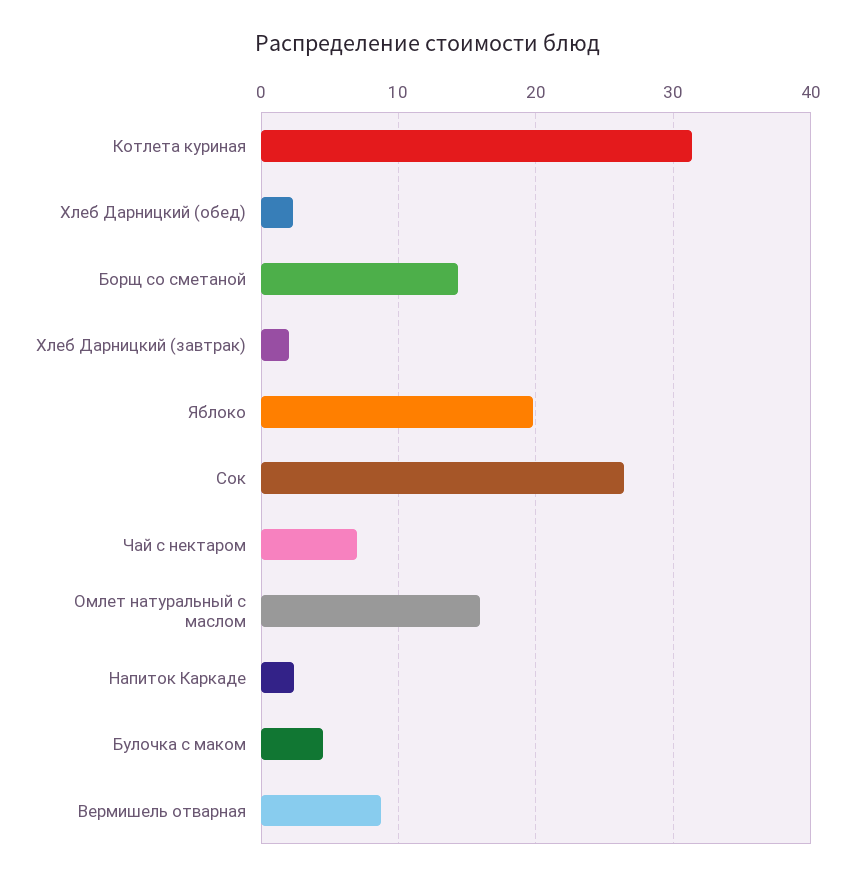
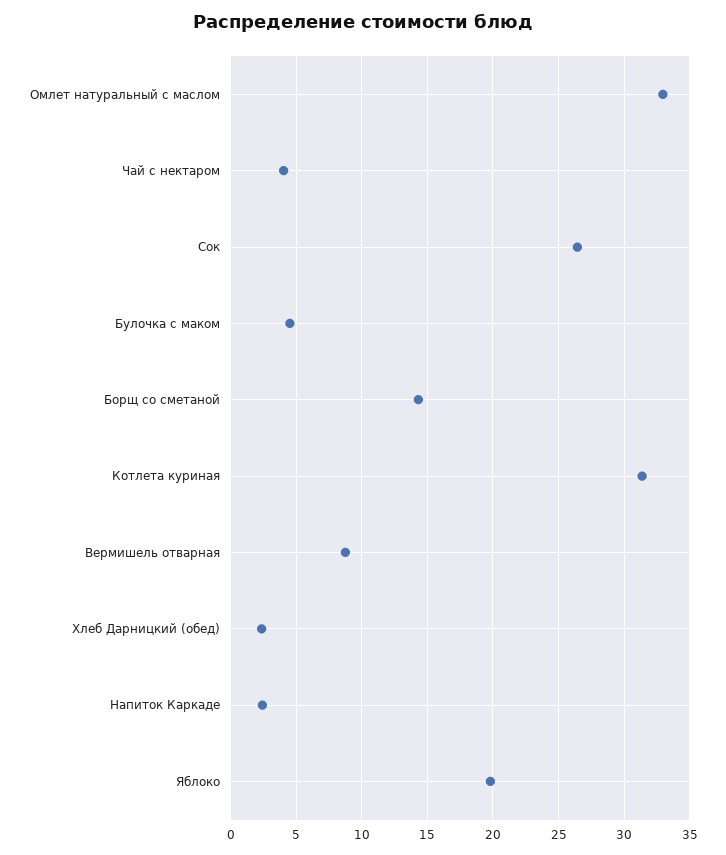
Хлеб Дарницкий (завтрак): 2 -> none
Чай с нектаром: 7 -> 4
Омлет натуральный с маслом: 16 -> 33

